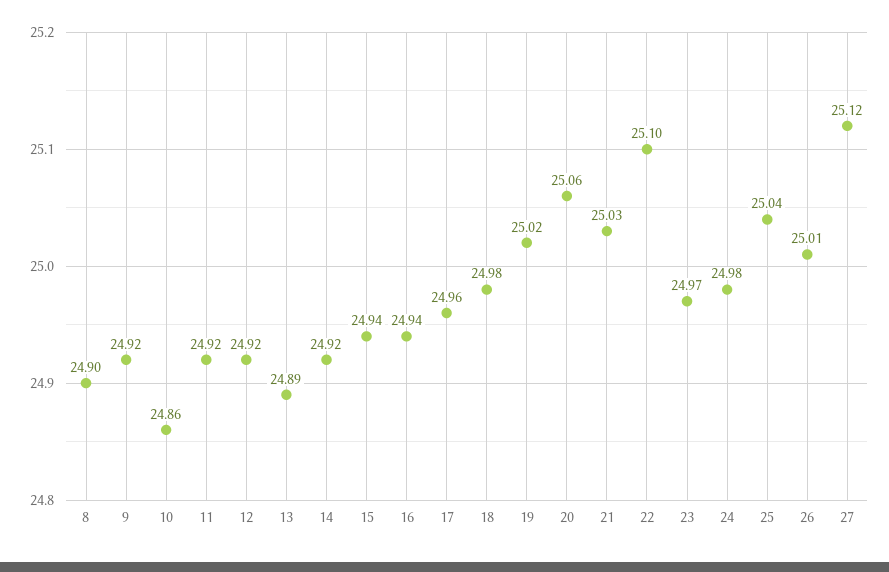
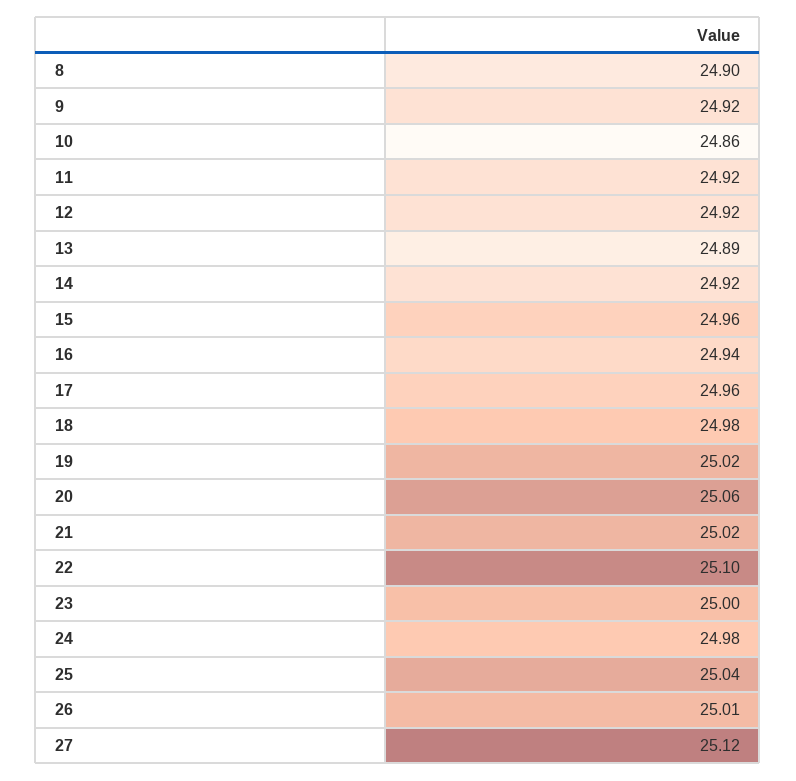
15: 24.94 -> 24.96
21: 25.03 -> 25.02
23: 24.97 -> 25

